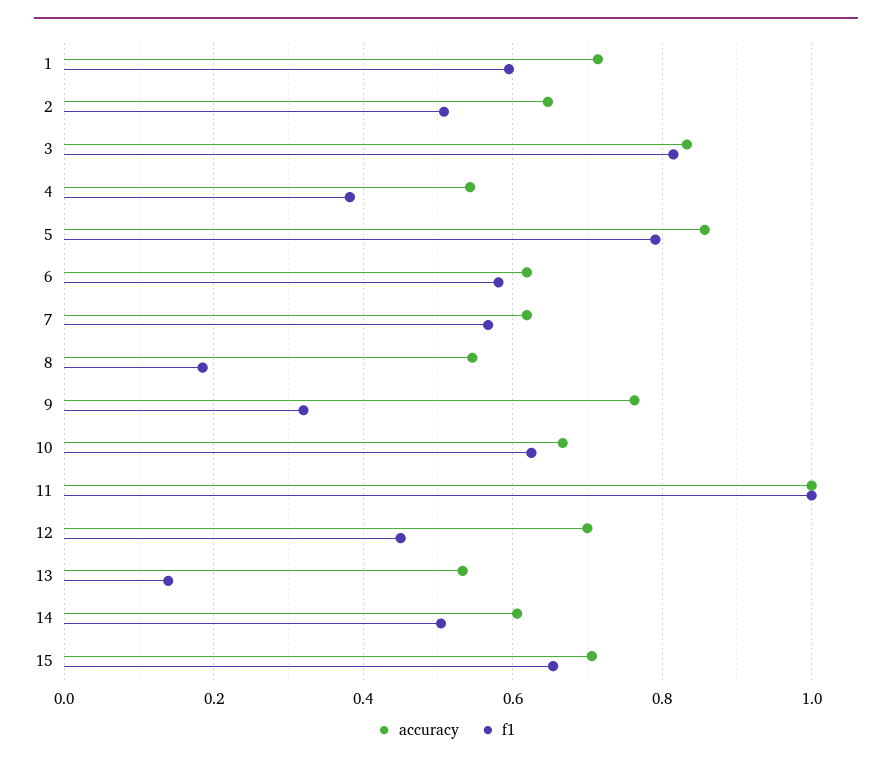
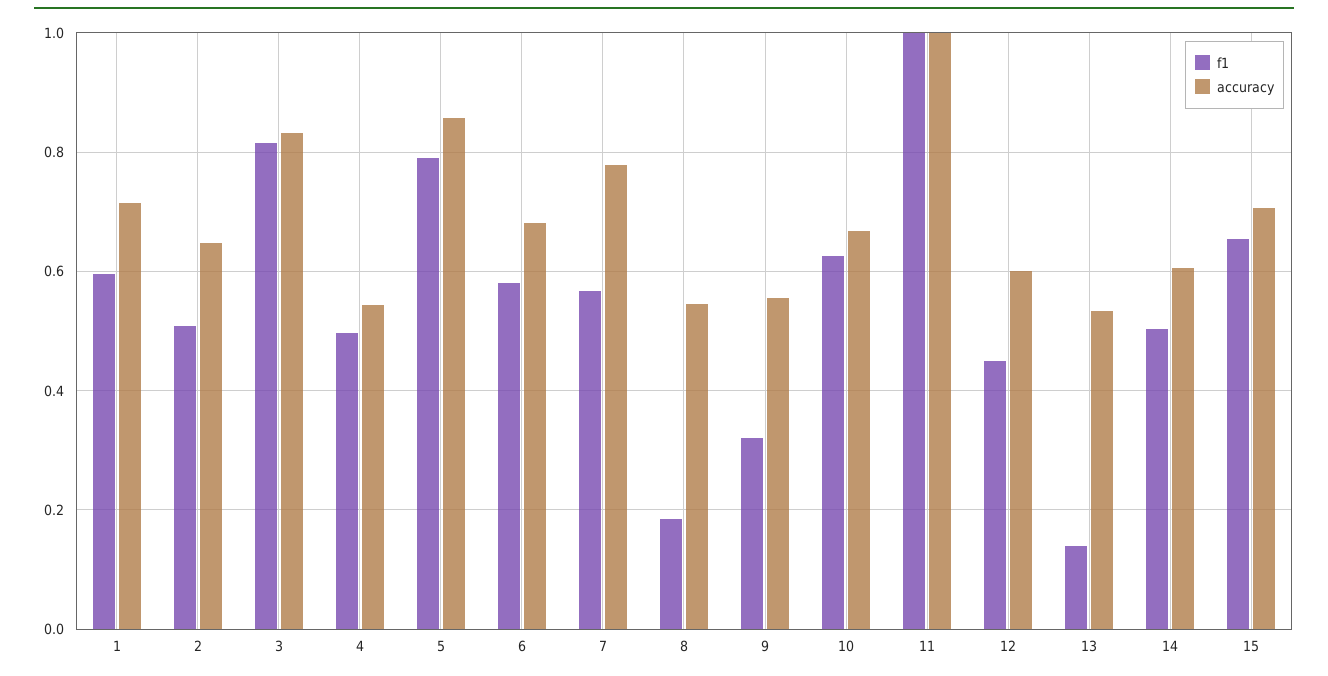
f1, 4: 0.38 -> 0.5
accuracy, 6: 0.62 -> 0.68
accuracy, 7: 0.62 -> 0.78
accuracy, 9: 0.76 -> 0.56
accuracy, 12: 0.7 -> 0.6

